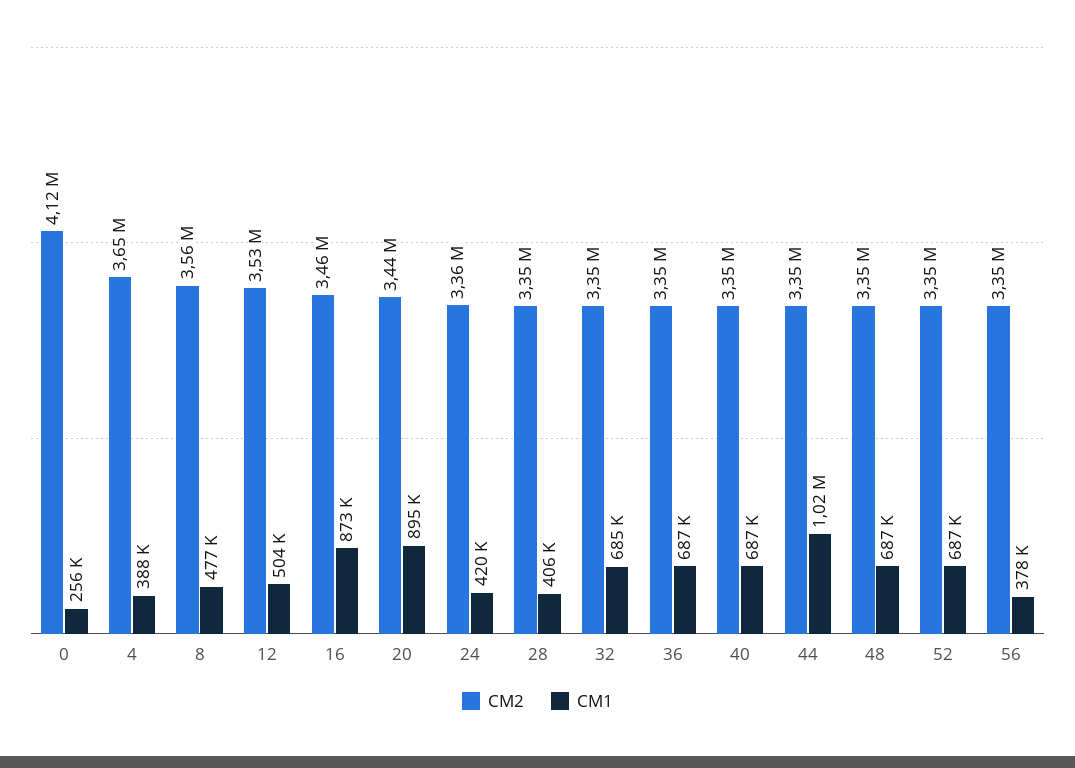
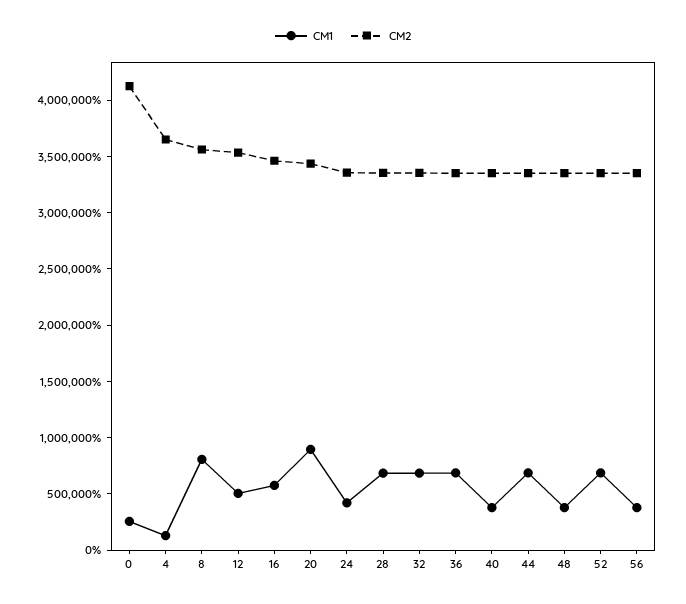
CM1, 4: 388000 -> 100000
CM1, 8: 477000 -> 800000
CM1, 16: 873000 -> 600000
CM1, 28: 406000 -> 700000
CM1, 40: 687000 -> 400000
CM1, 44: 1020000 -> 700000
CM1, 48: 687000 -> 400000

